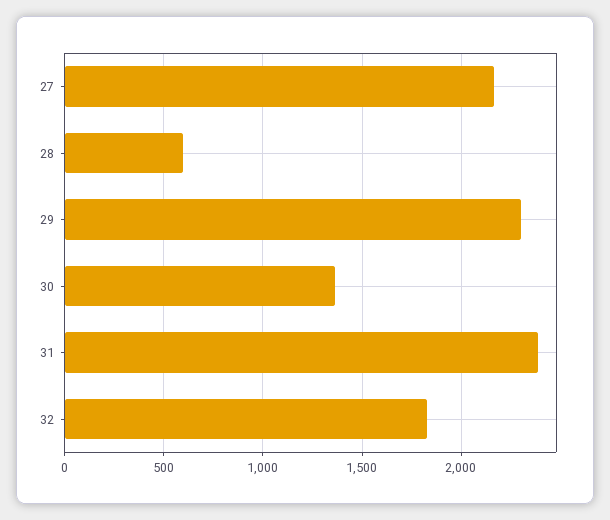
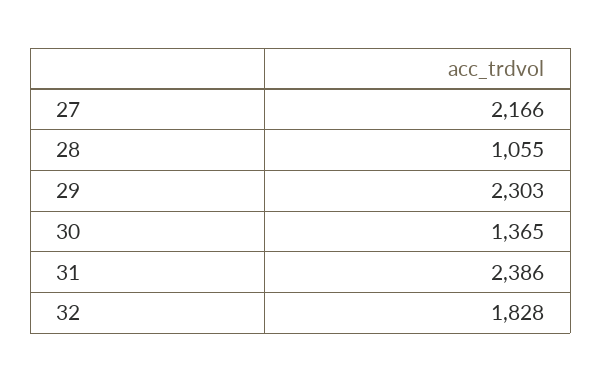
28: 600 -> 1055

